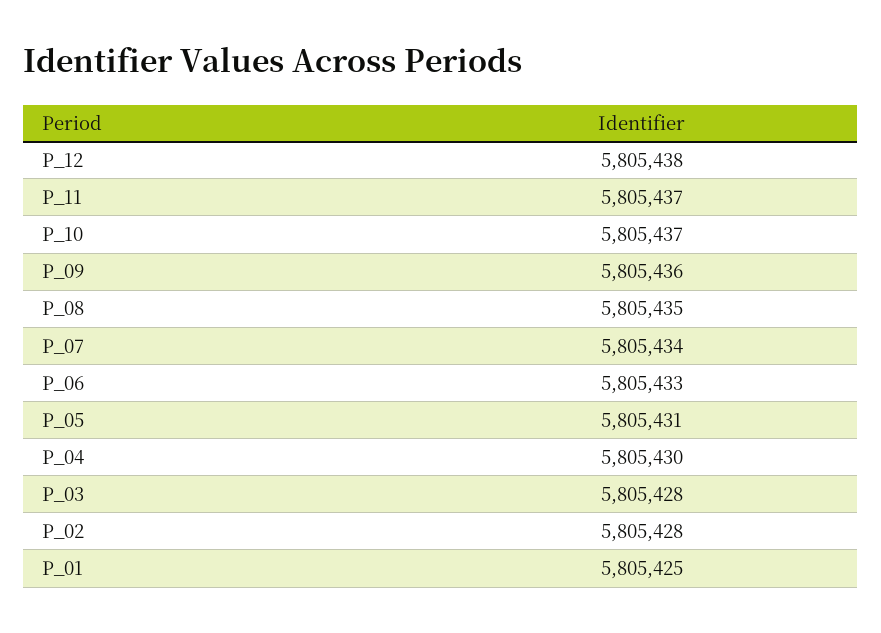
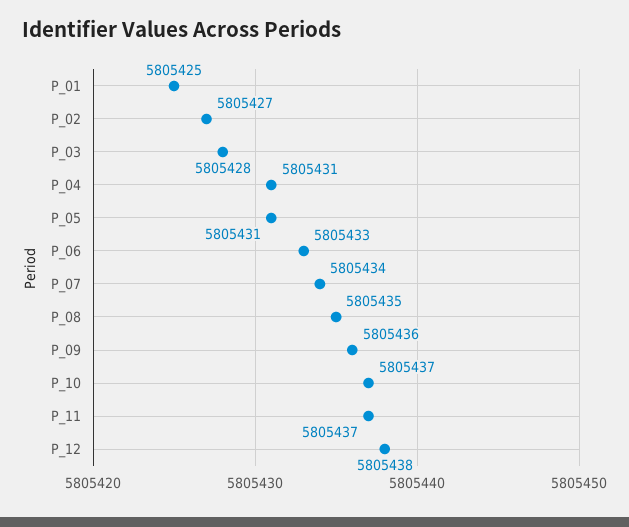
P_04: 5805430 -> 5805431
P_02: 5805428 -> 5805427

